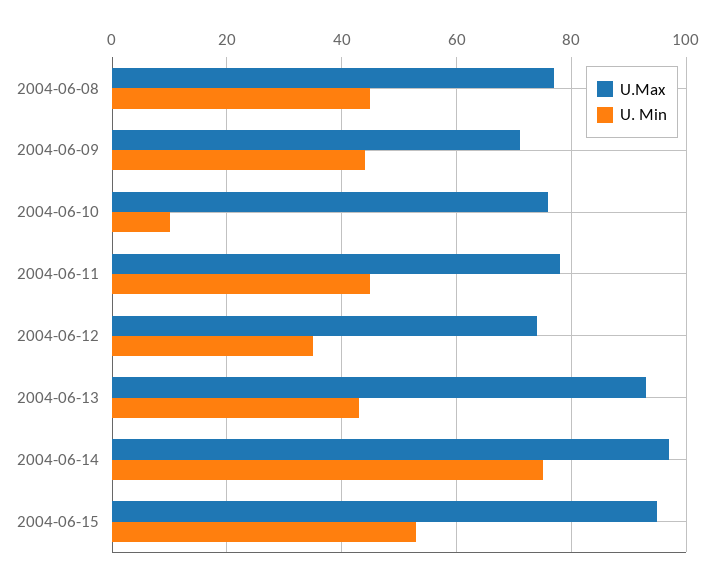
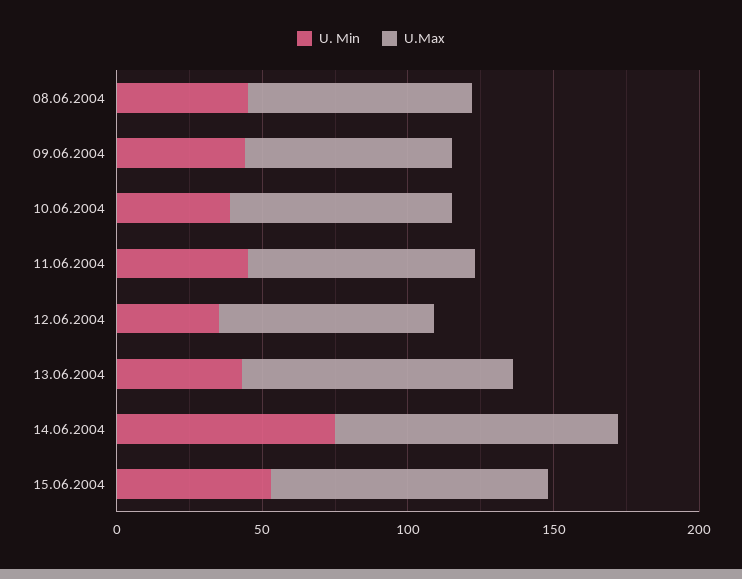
U. Min, 2004-06-10: 10 -> 40

